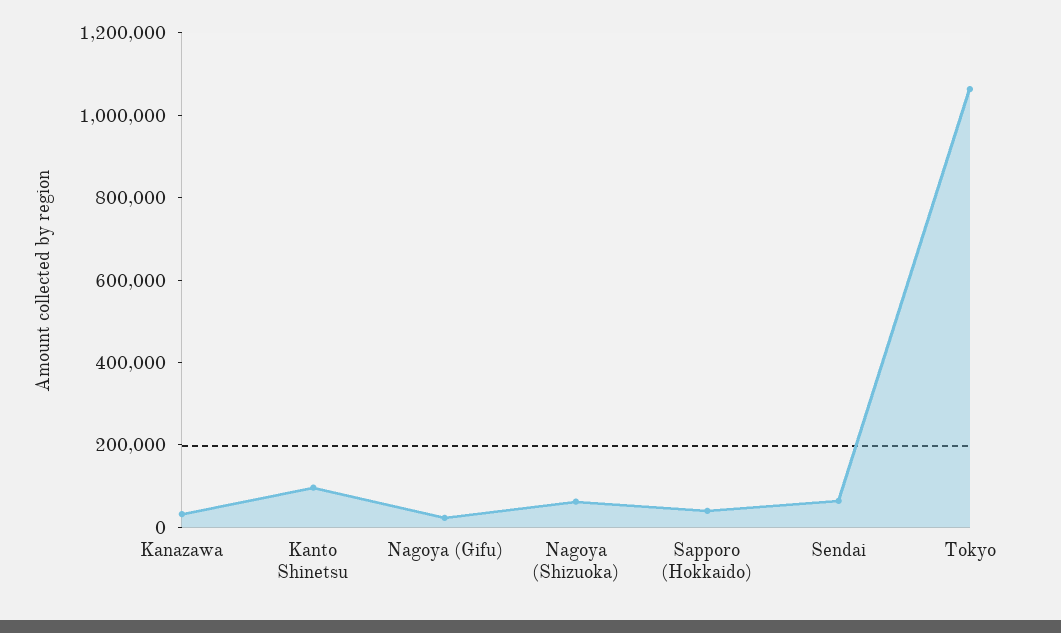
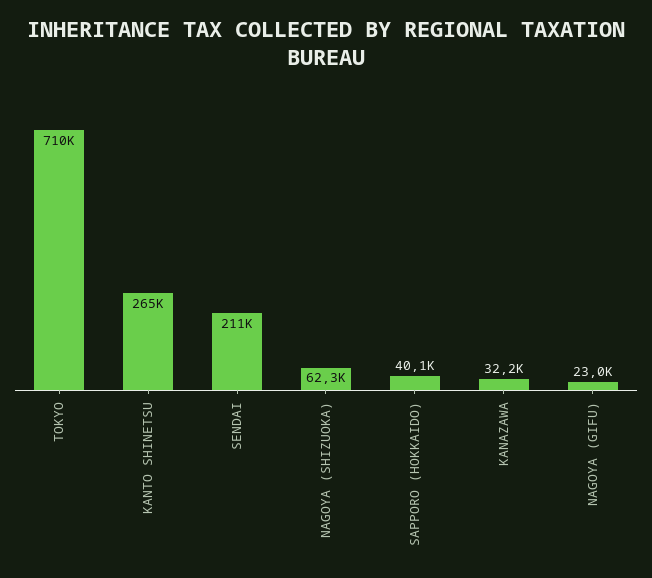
Kanto Shinetsu: 100000 -> 265000
Sendai: 50000 -> 211000
Tokyo: 1050000 -> 710000

